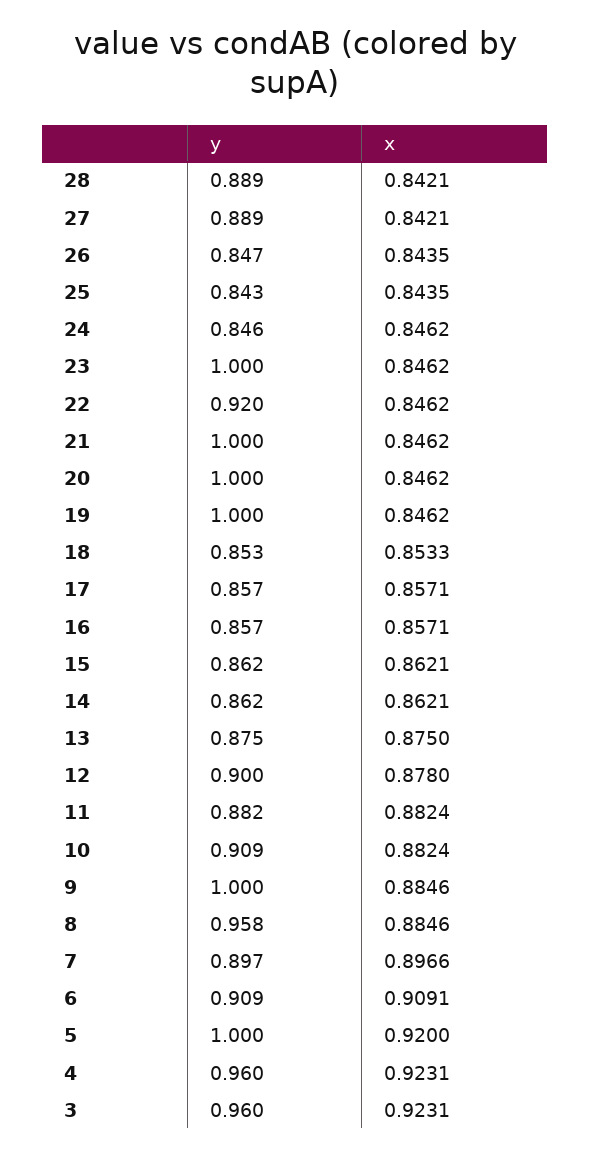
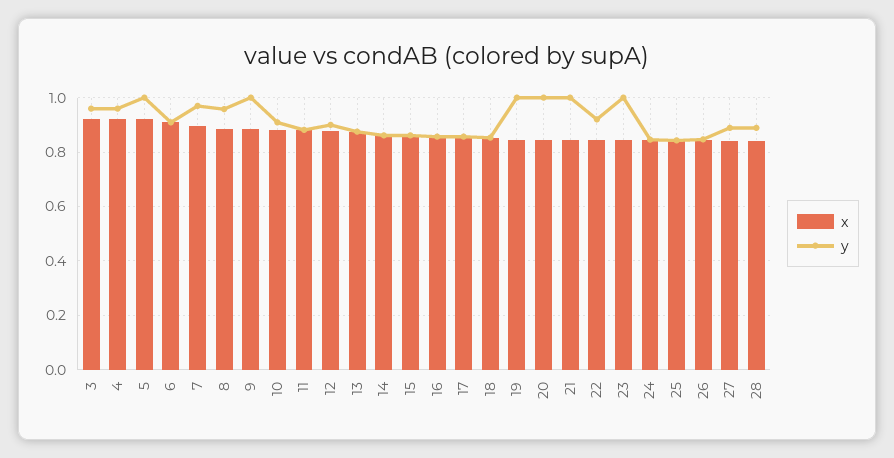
y, 7: 0.897 -> 0.975

